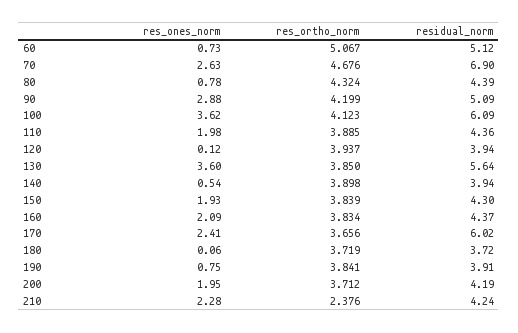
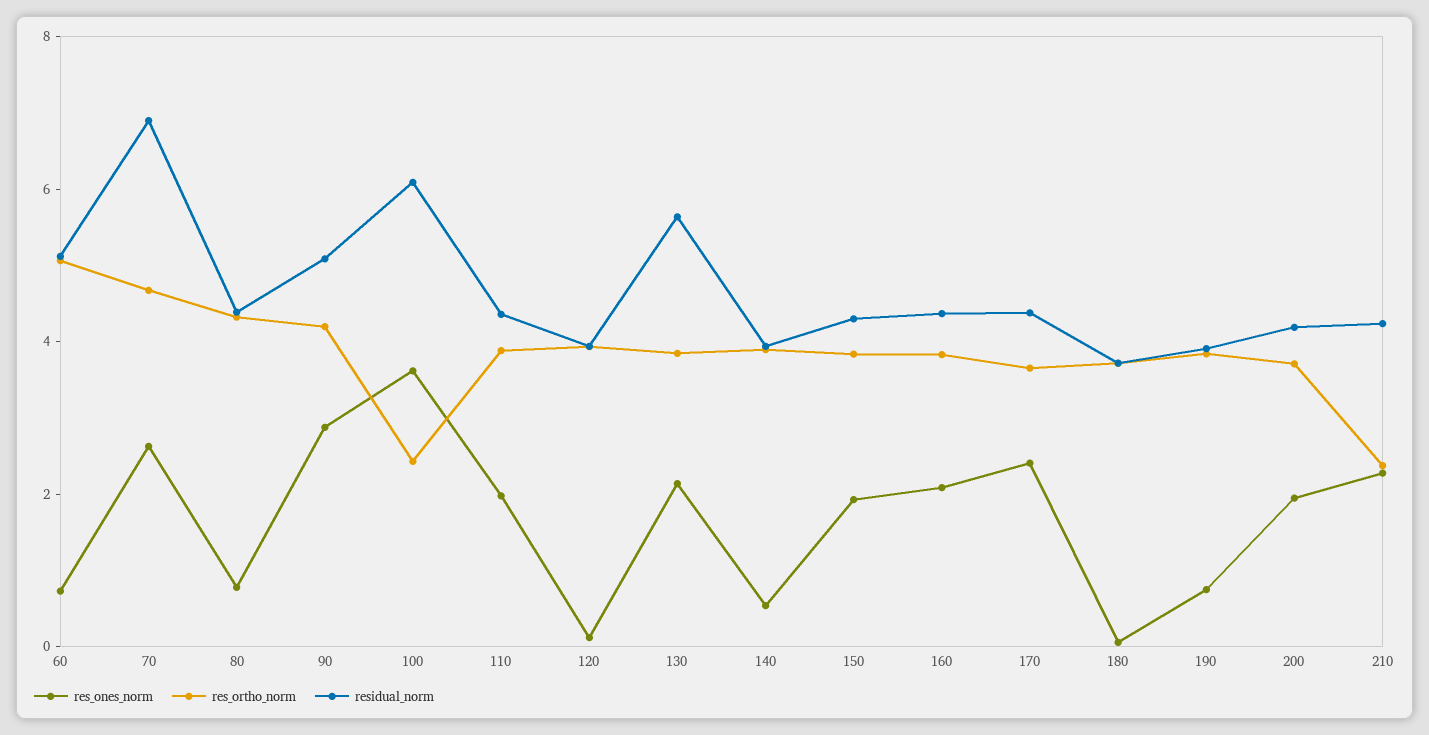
res_ortho_norm, 100: 4.123 -> 2.5
res_ones_norm, 130: 3.6 -> 2
residual_norm, 170: 6.02 -> 4.5

